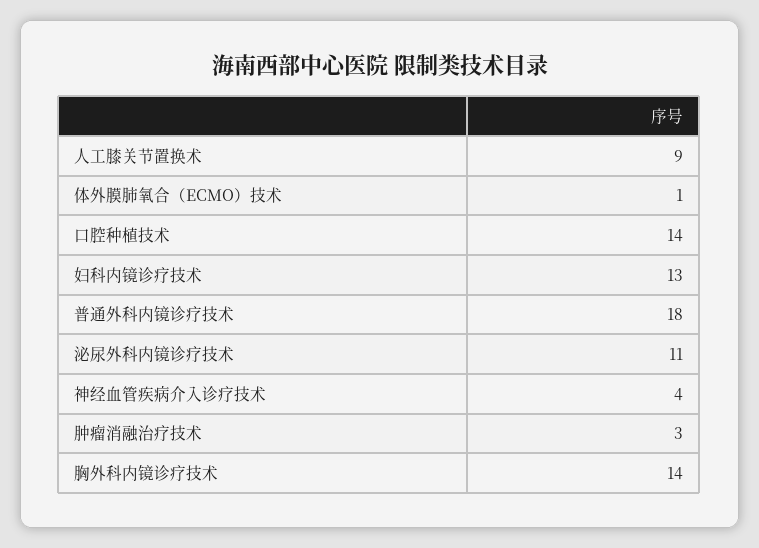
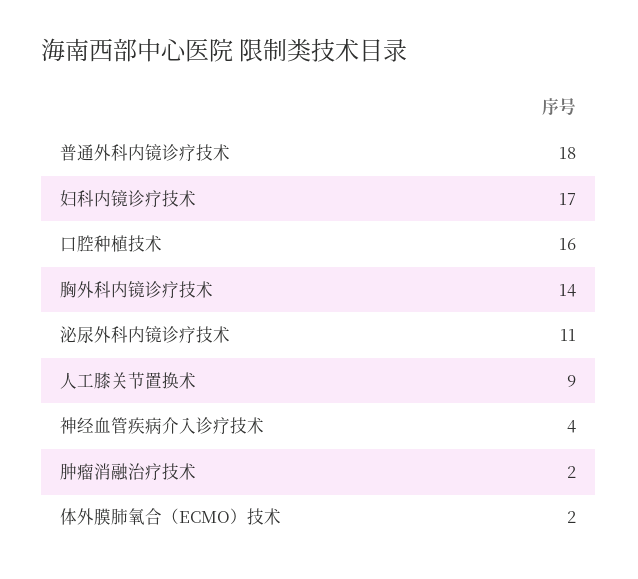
体外膜肺氧合（ECMO）技术: 1 -> 2
口腔种植技术: 14 -> 16
妇科内镜诊疗技术: 13 -> 17
肿瘤消融治疗技术: 3 -> 2

